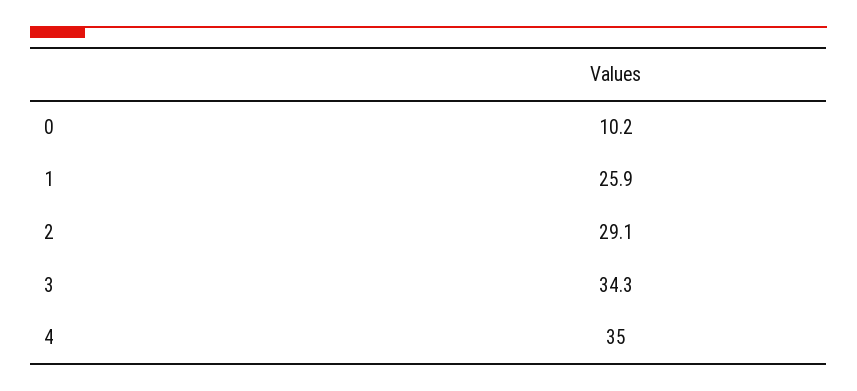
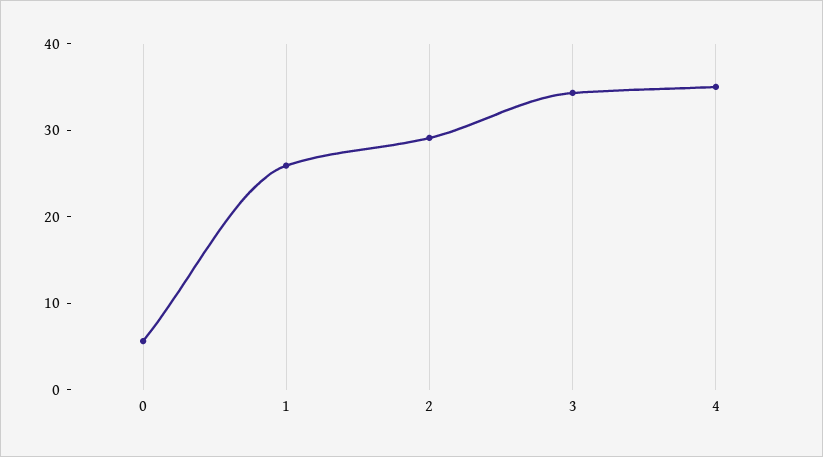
0: 10.2 -> 6

